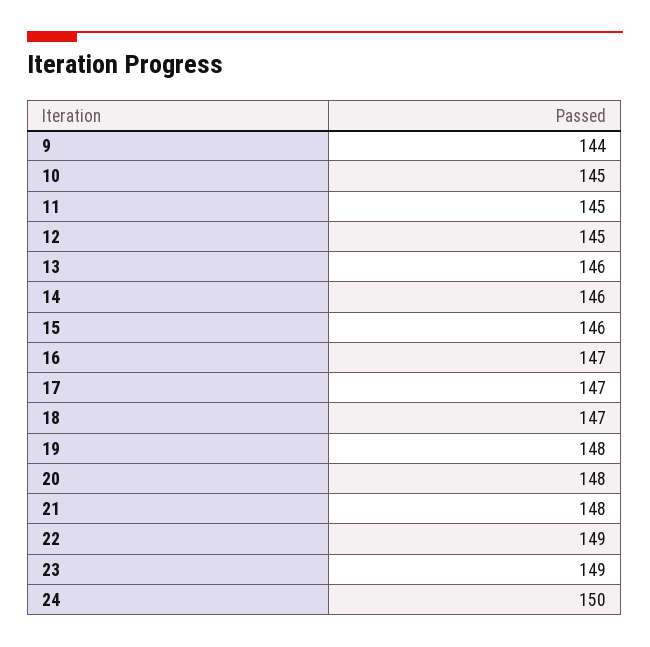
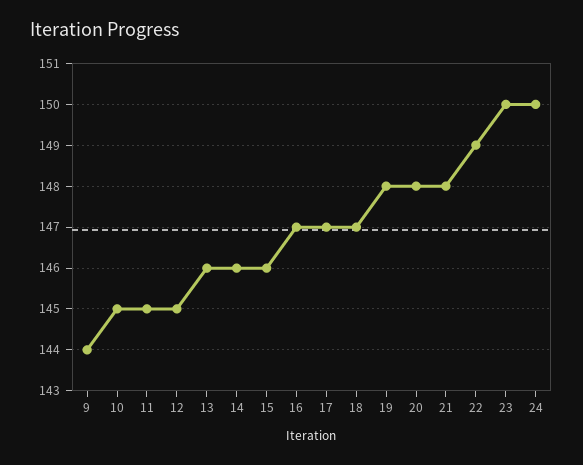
23: 149 -> 150

